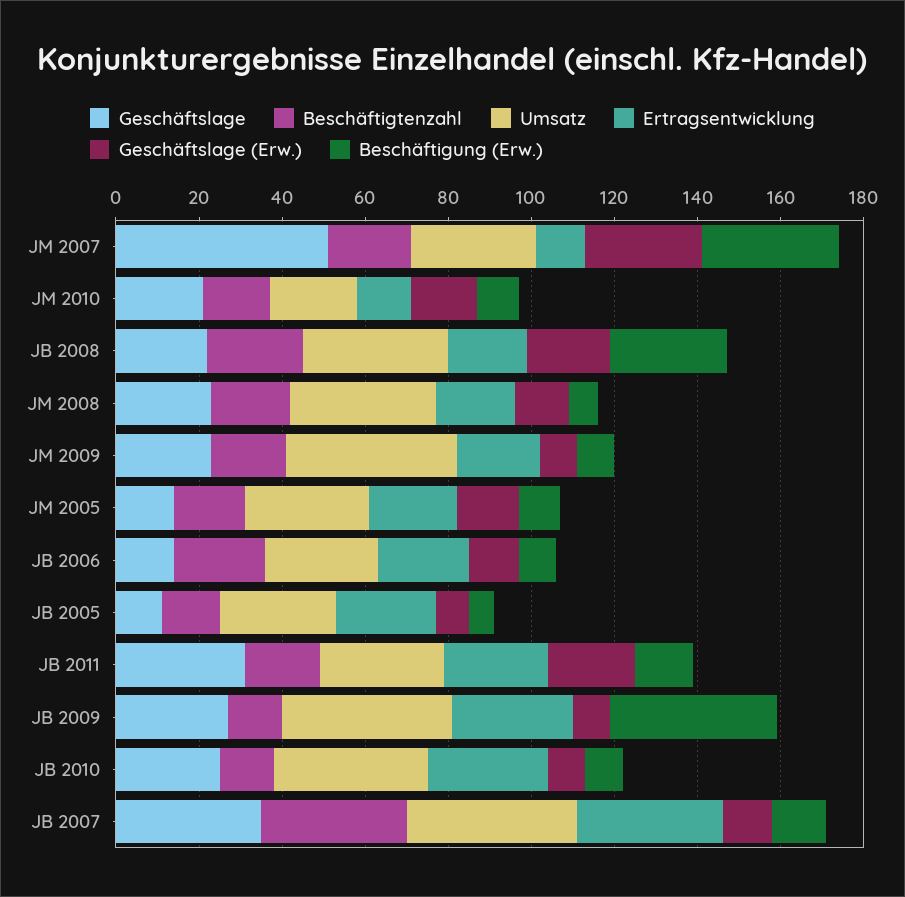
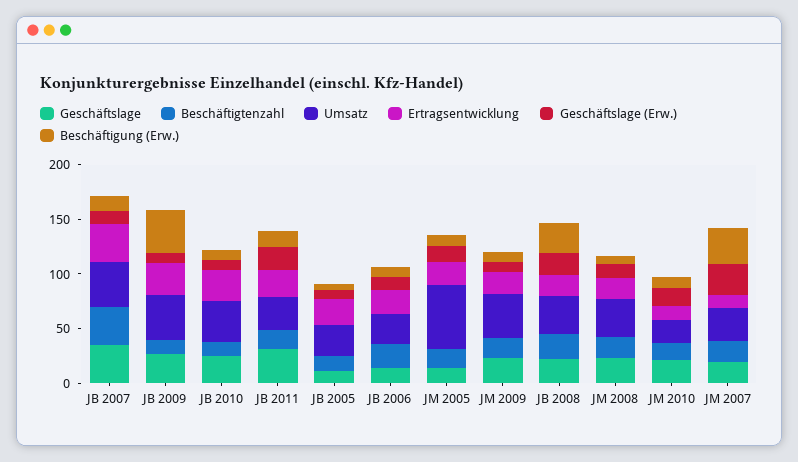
Geschäftslage, JM 2007: 50 -> 20
Umsatz, JM 2005: 30 -> 60

